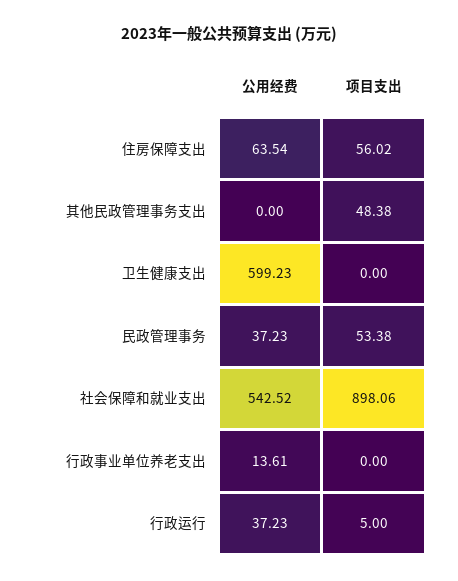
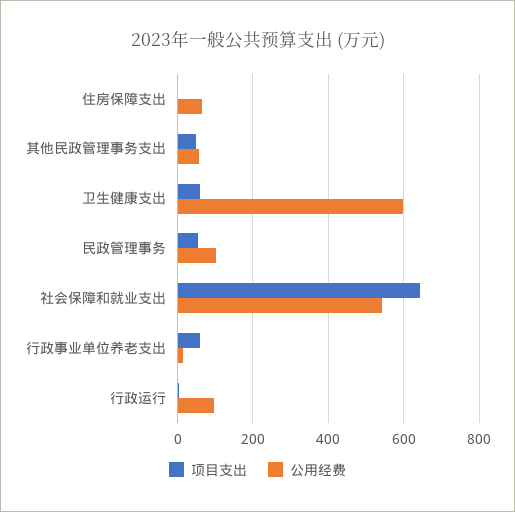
项目支出, 住房保障支出: 56.02 -> 0
公用经费, 其他民政管理事务支出: 0 -> 60
项目支出, 卫生健康支出: 0 -> 60
公用经费, 民政管理事务: 37.23 -> 100
项目支出, 社会保障和就业支出: 898.06 -> 640
项目支出, 行政事业单位养老支出: 0 -> 60
公用经费, 行政运行: 37.23 -> 100

